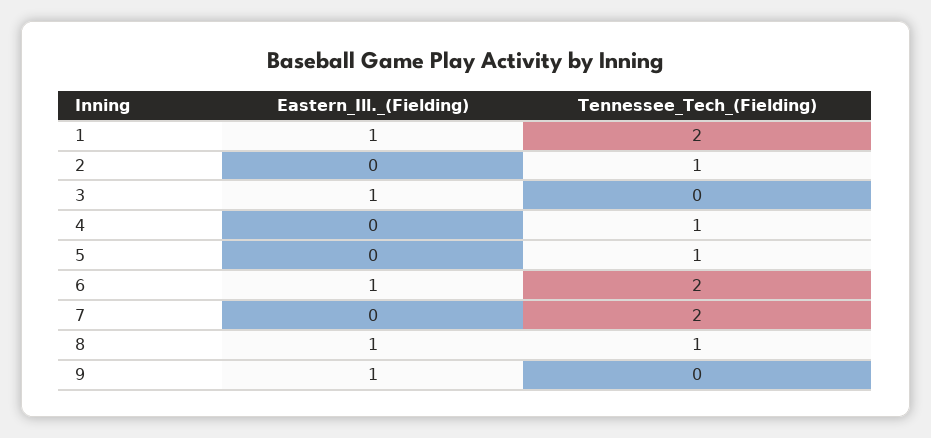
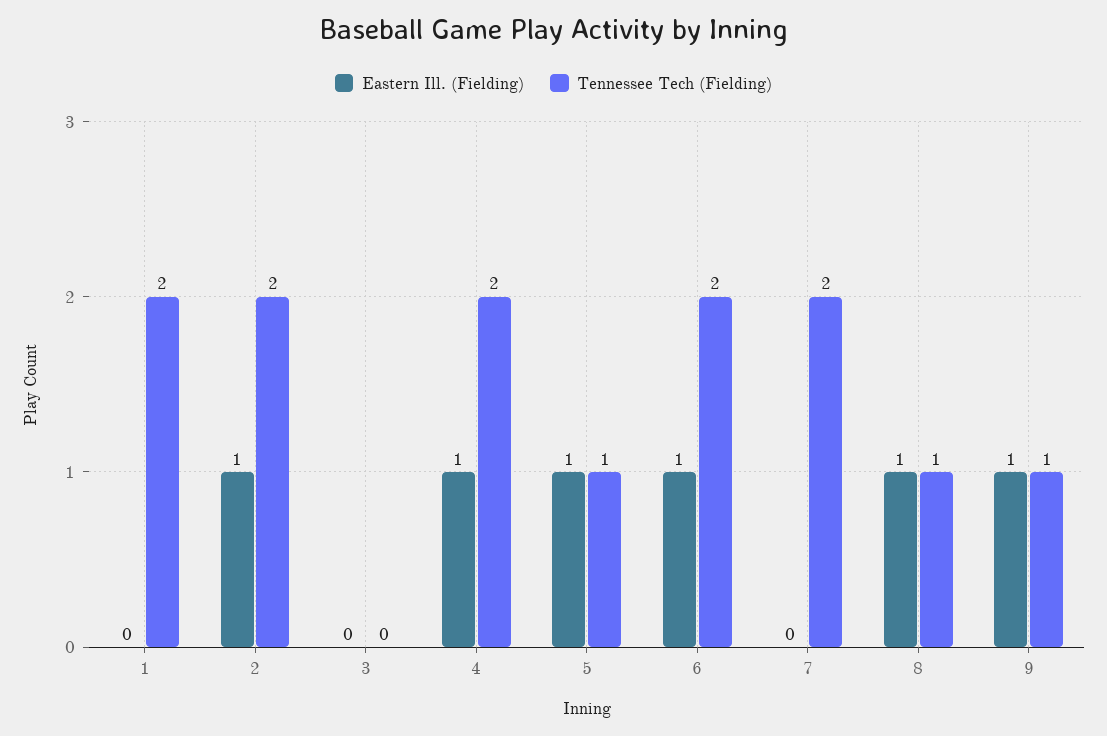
Eastern_Ill._(Fielding), 1: 1 -> 0
Eastern_Ill._(Fielding), 2: 0 -> 1
Tennessee_Tech_(Fielding), 2: 1 -> 2
Eastern_Ill._(Fielding), 3: 1 -> 0
Eastern_Ill._(Fielding), 4: 0 -> 1
Tennessee_Tech_(Fielding), 4: 1 -> 2
Eastern_Ill._(Fielding), 5: 0 -> 1
Tennessee_Tech_(Fielding), 9: 0 -> 1

